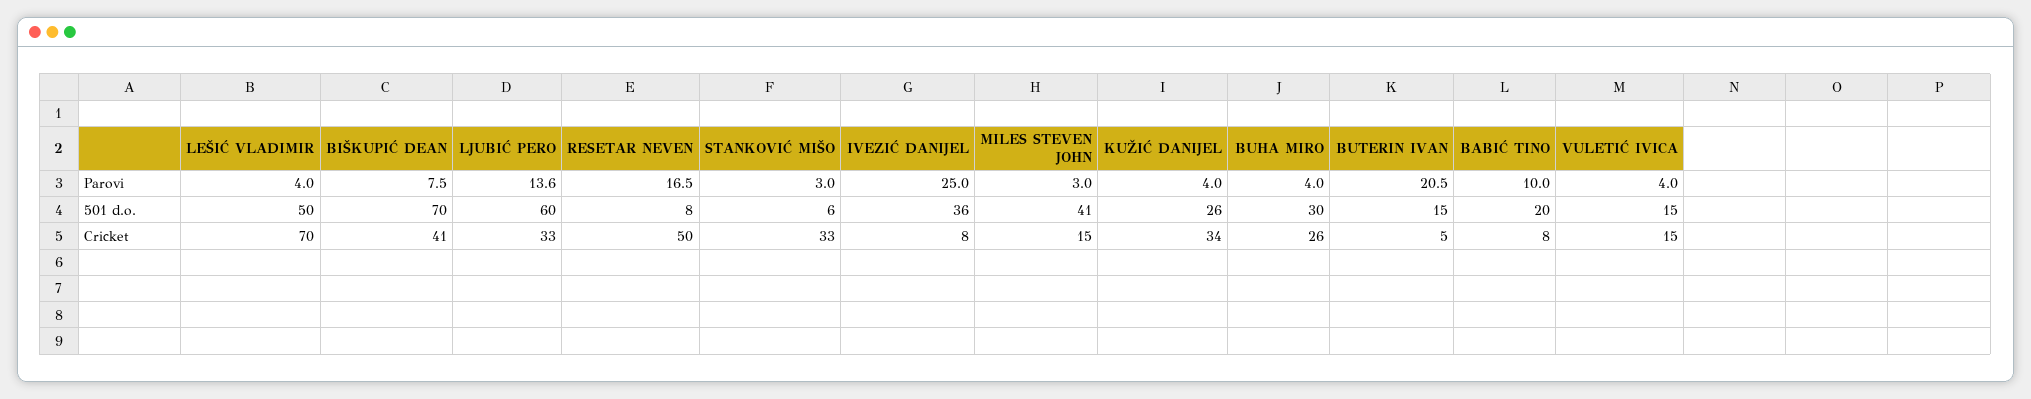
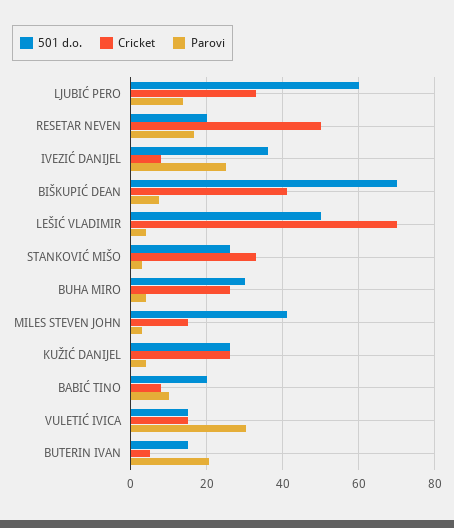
Parovi, VULETIĆ IVICA: 4 -> 30
501 d.o., RESETAR NEVEN: 8 -> 20
501 d.o., STANKOVIĆ MIŠO: 6 -> 26
Cricket, KUŽIĆ DANIJEL: 34 -> 26

